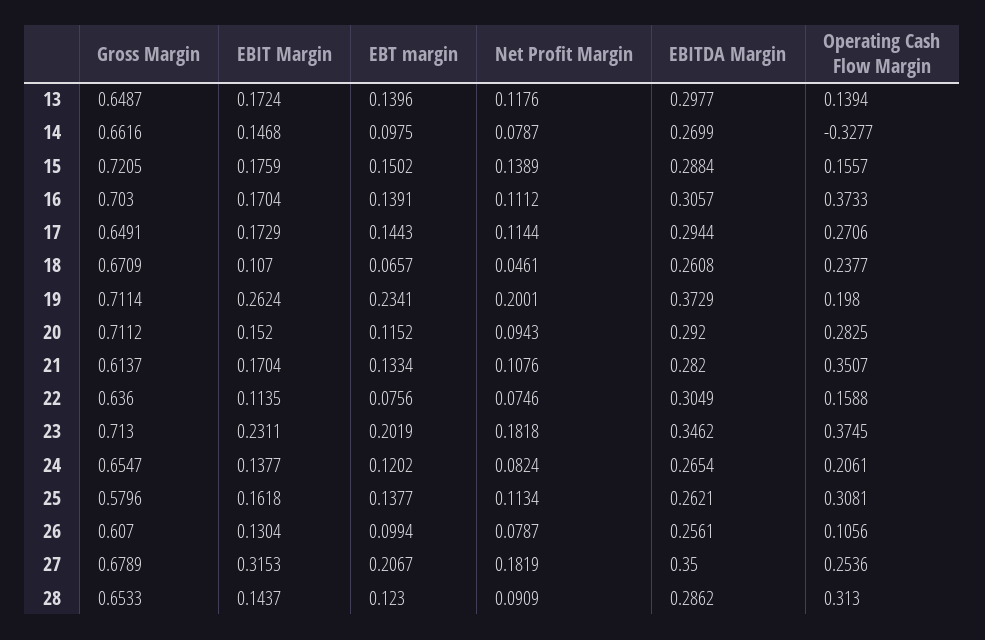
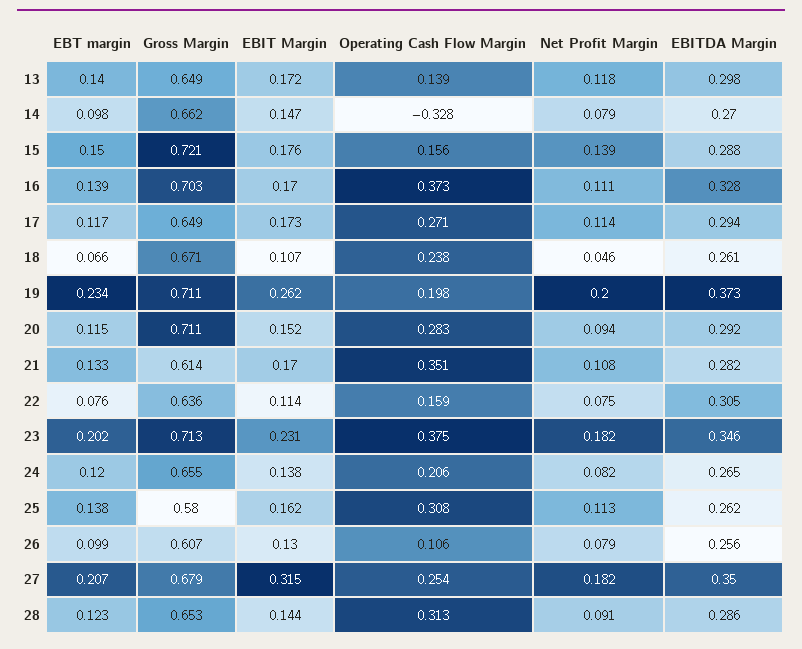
EBITDA Margin, 16: 0.3057 -> 0.328
EBT margin, 17: 0.1443 -> 0.117

